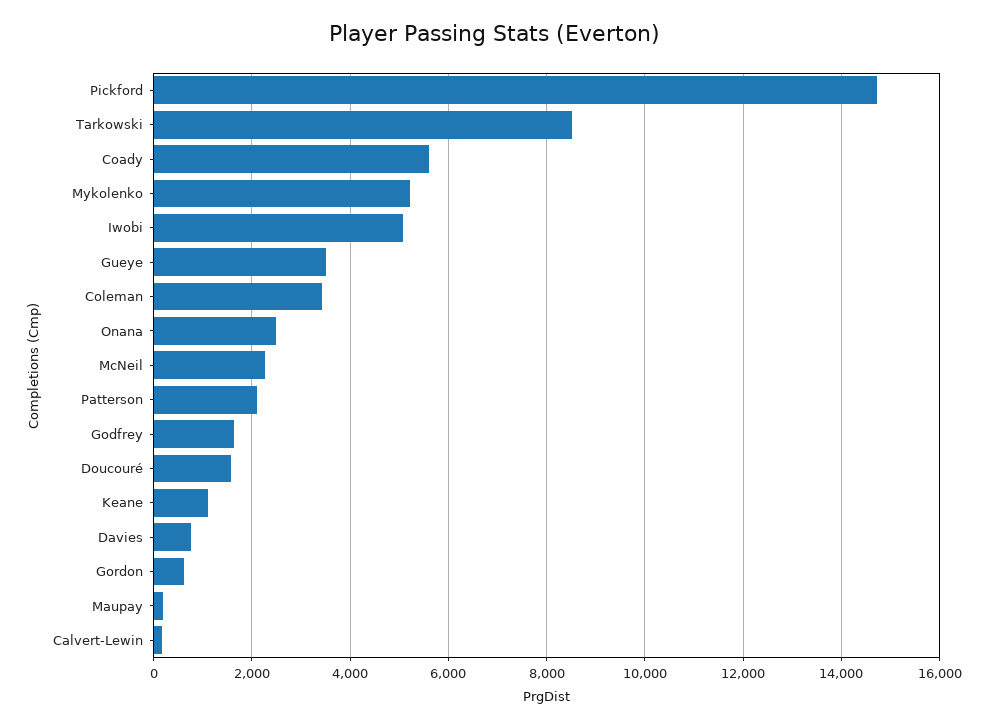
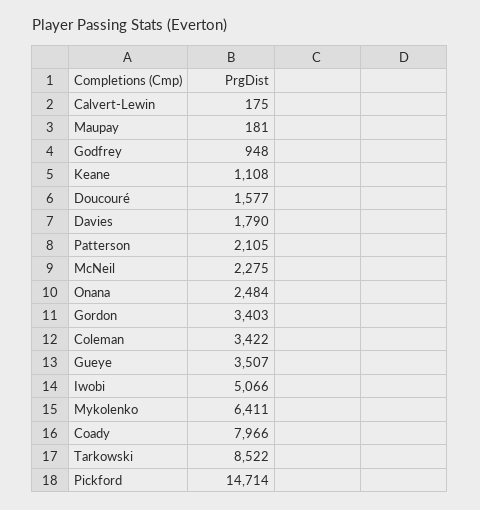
Coady: 5600 -> 7966
Mykolenko: 5200 -> 6411
Godfrey: 1600 -> 948
Davies: 800 -> 1790
Gordon: 600 -> 3403

